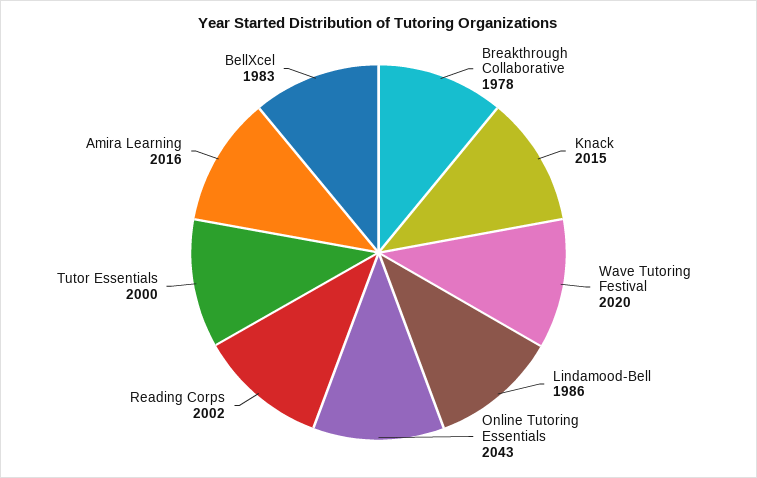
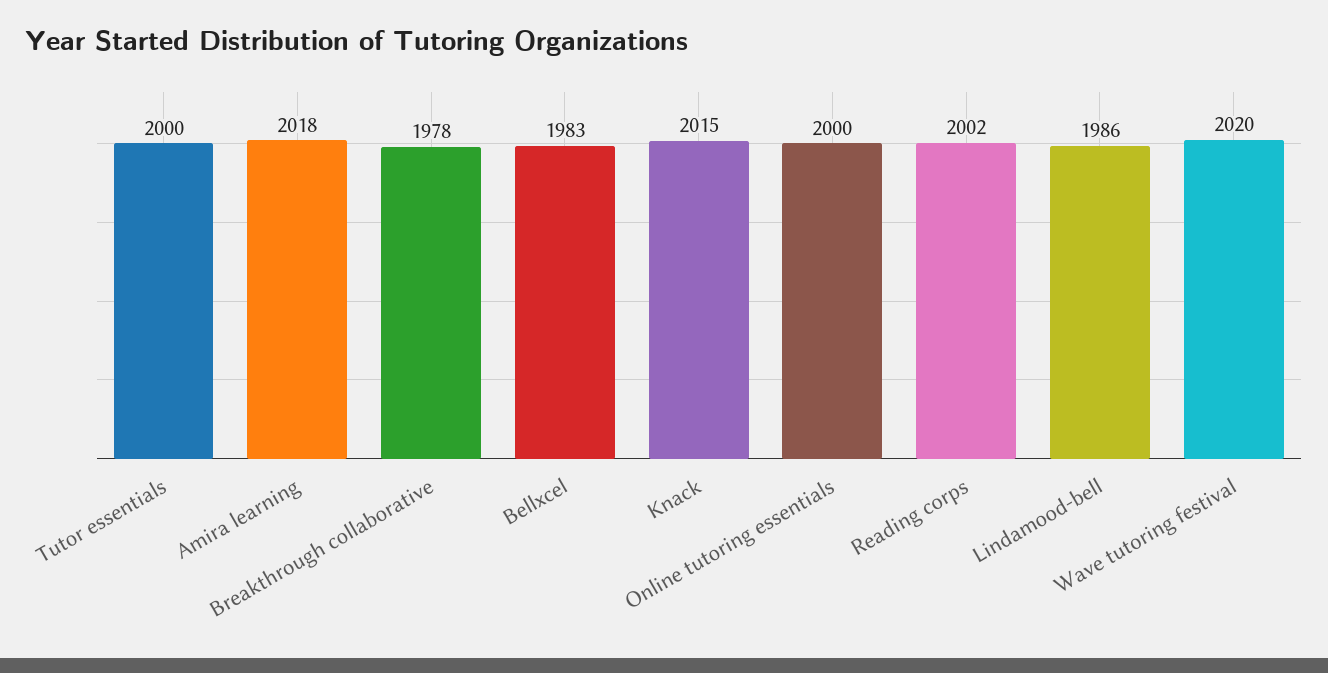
Online Tutoring Essentials: 2043 -> 2000
Amira Learning: 2016 -> 2018

